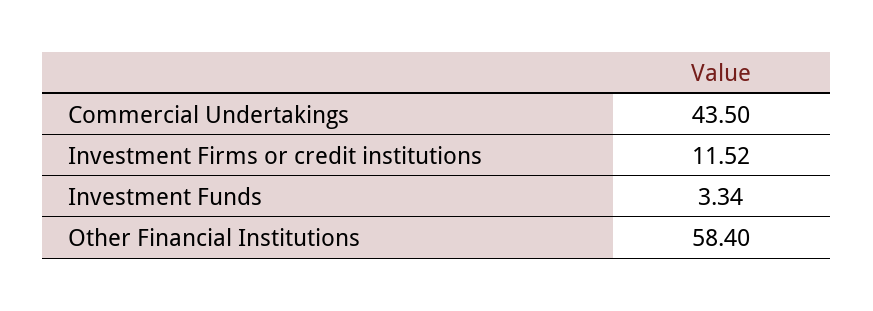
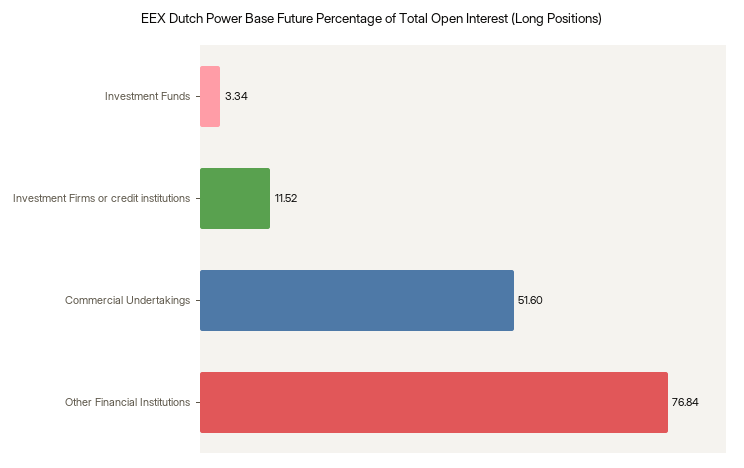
Commercial Undertakings: 43.5 -> 51.6
Other Financial Institutions: 58.4 -> 76.84

